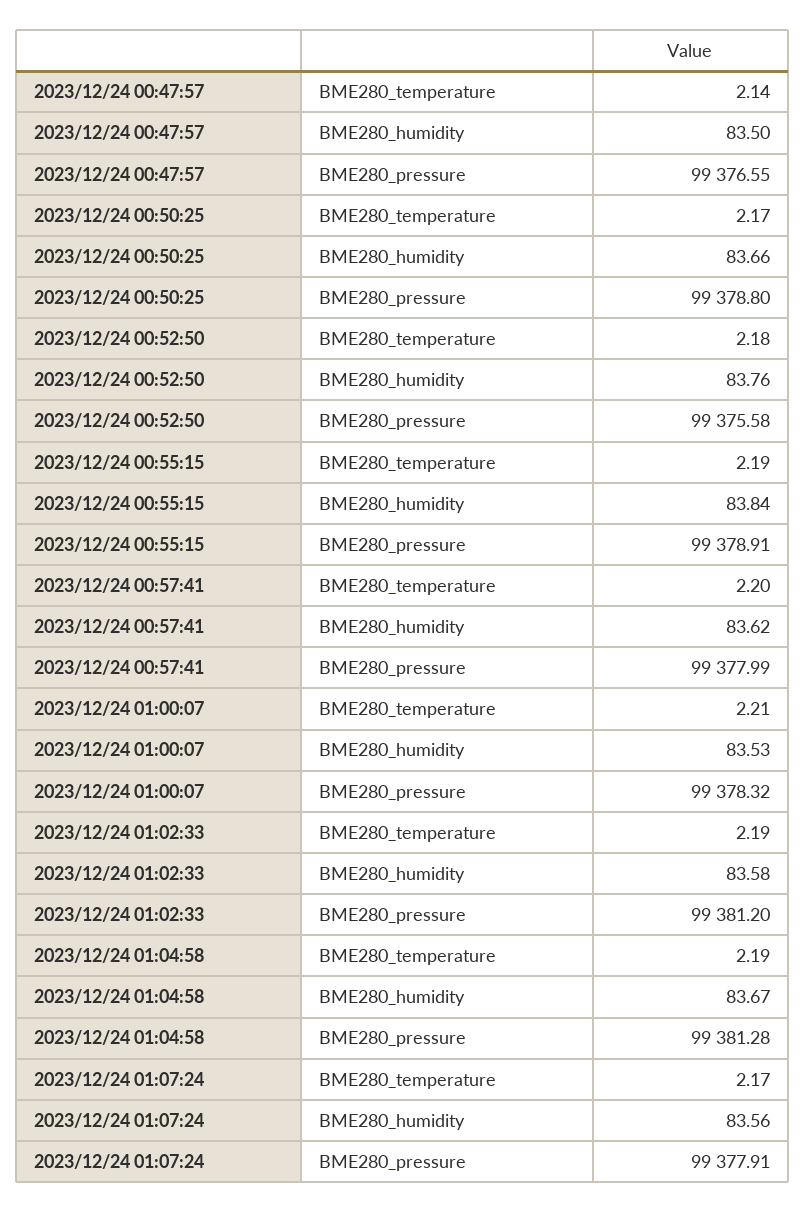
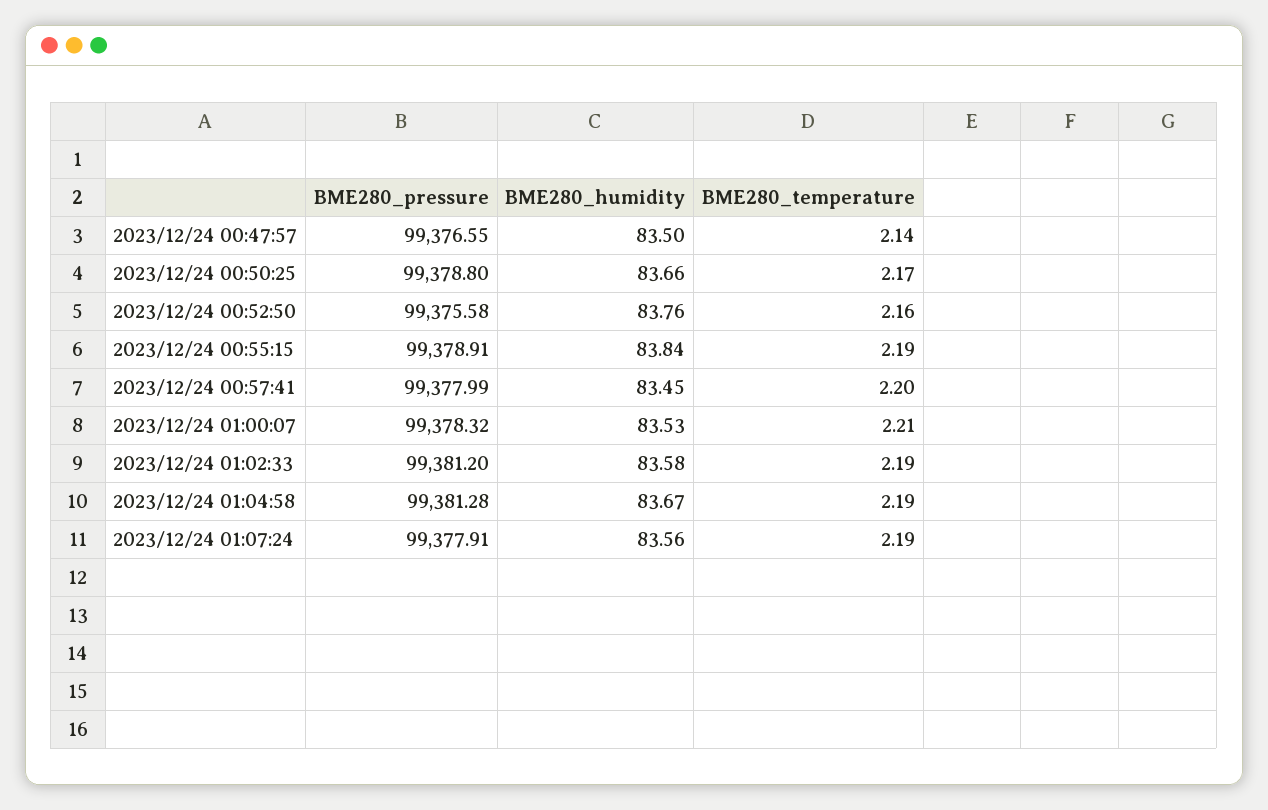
2023/12/24 00:52:50, BME280_temperature: 2.18 -> 2.16
2023/12/24 00:57:41, BME280_humidity: 83.62 -> 83.45
2023/12/24 01:07:24, BME280_temperature: 2.17 -> 2.19

